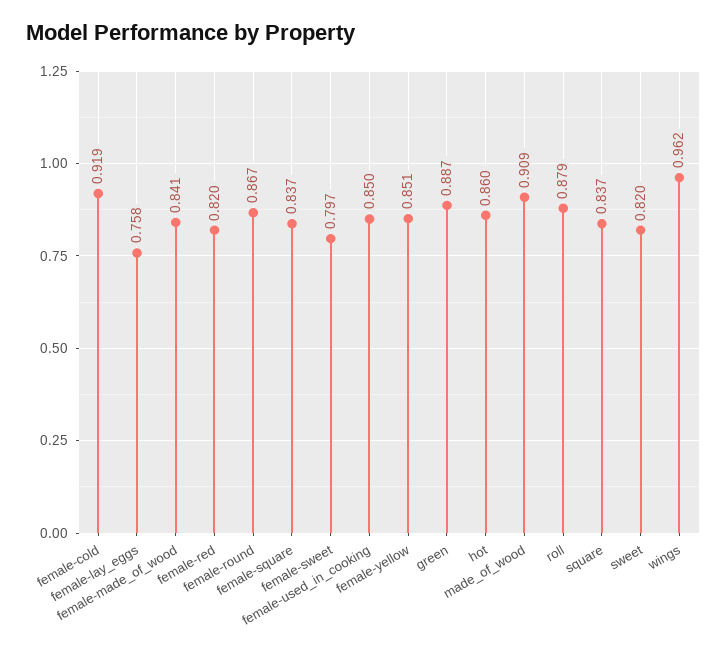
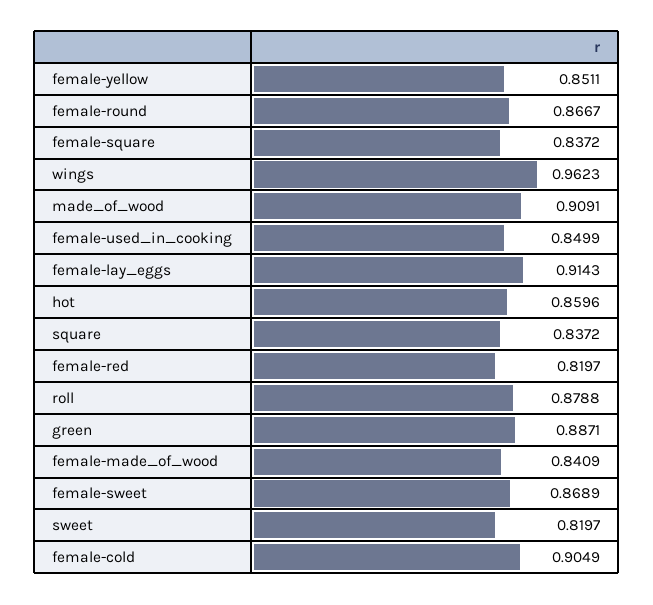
female-cold: 0.919 -> 0.9049
female-lay_eggs: 0.758 -> 0.9143
female-sweet: 0.797 -> 0.8689

